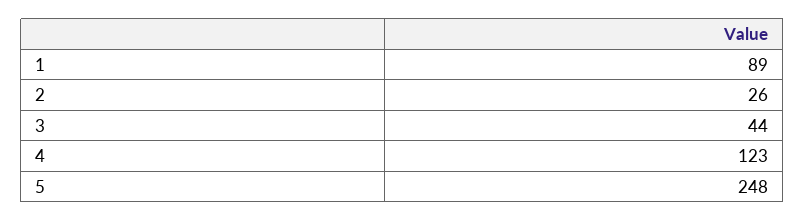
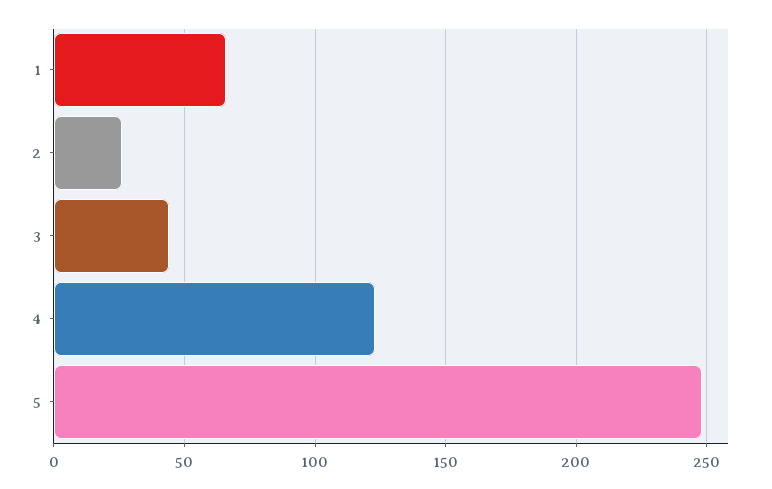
1: 89 -> 65

